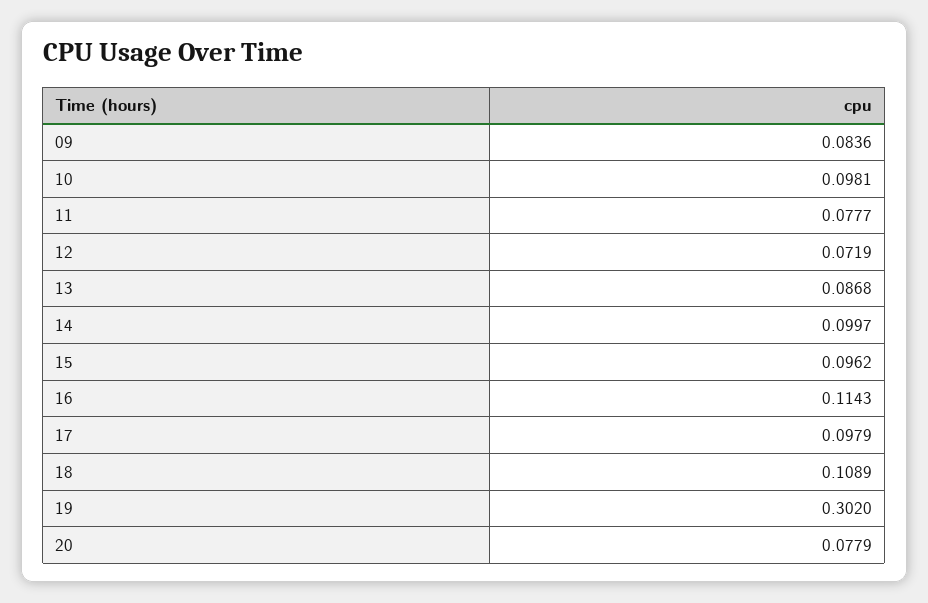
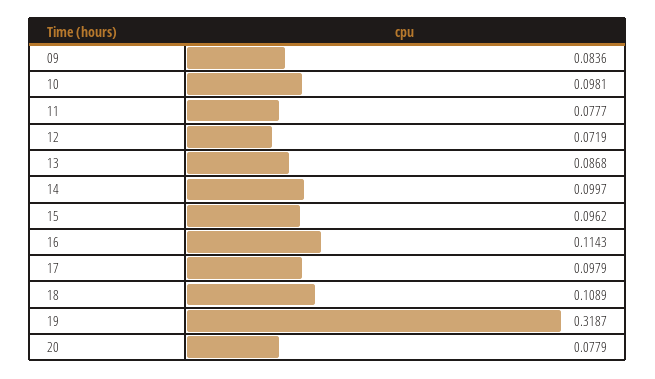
19: 0.302 -> 0.3187

